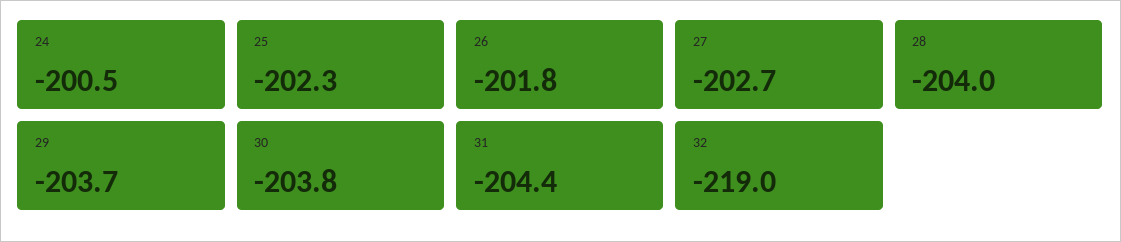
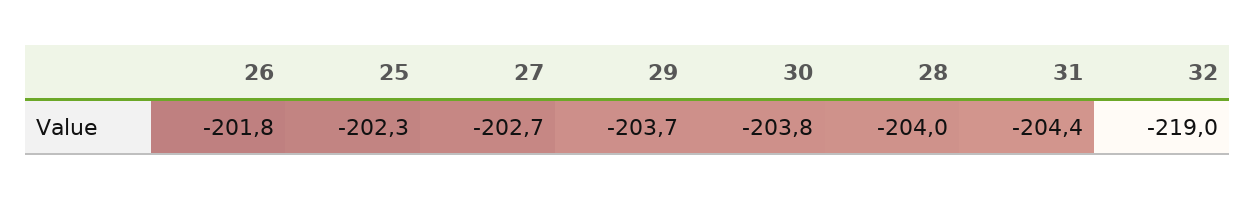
24: -200.5 -> none

